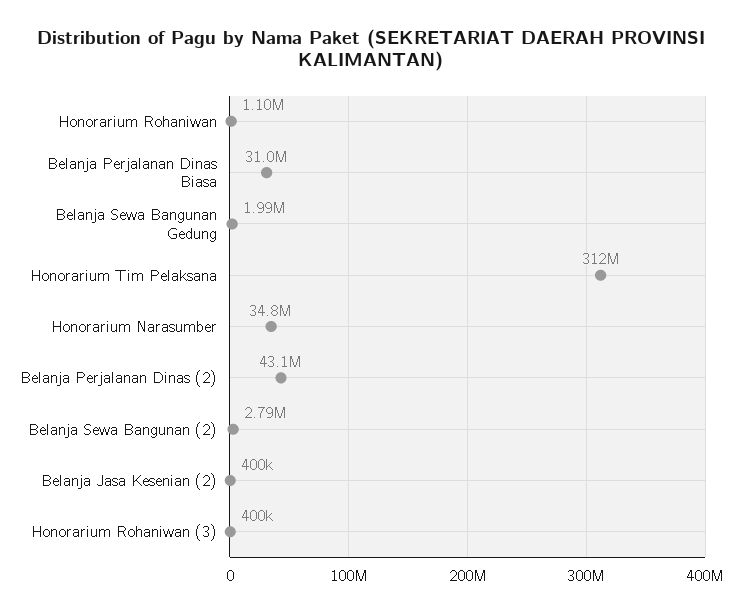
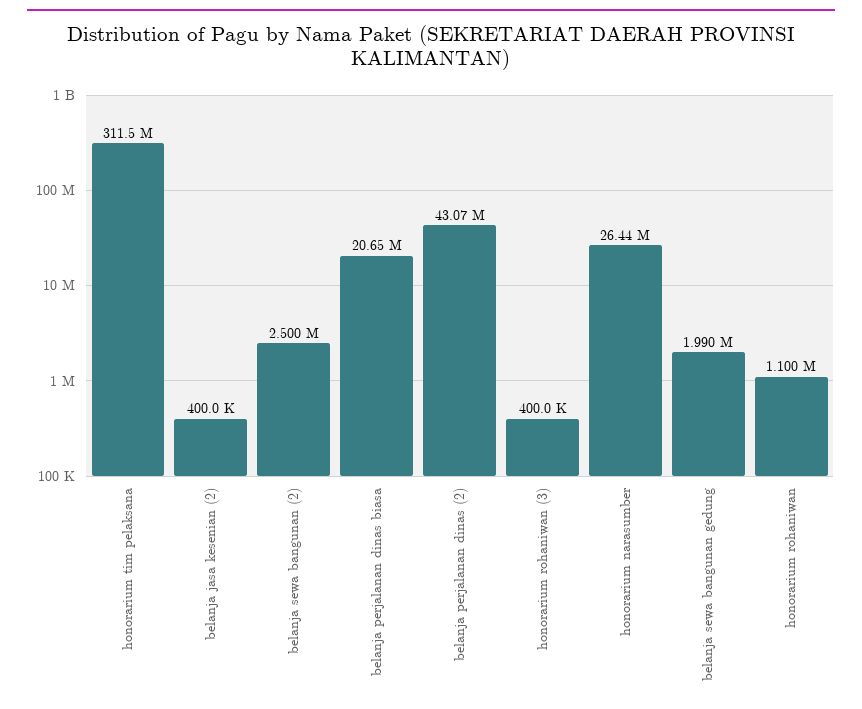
Belanja Perjalanan Dinas Biasa: 31000000 -> 20650000
Honorarium Narasumber: 34800000 -> 26440000
Belanja Sewa Bangunan (2): 2790000 -> 2500000

